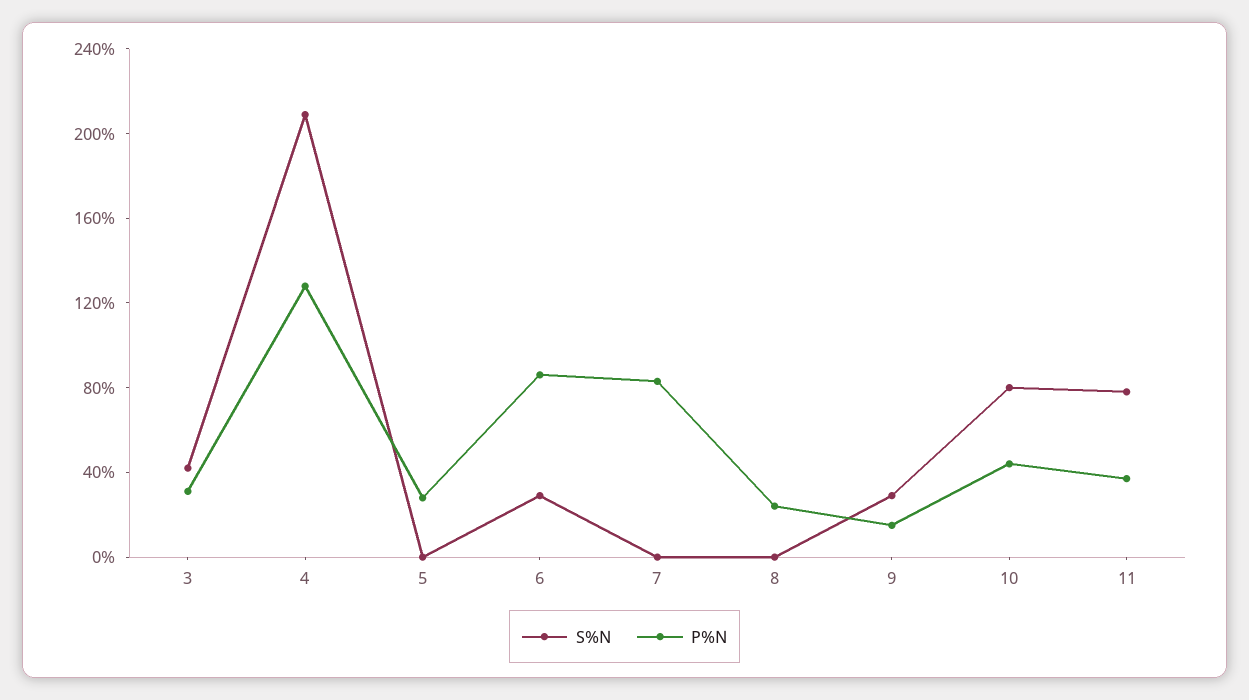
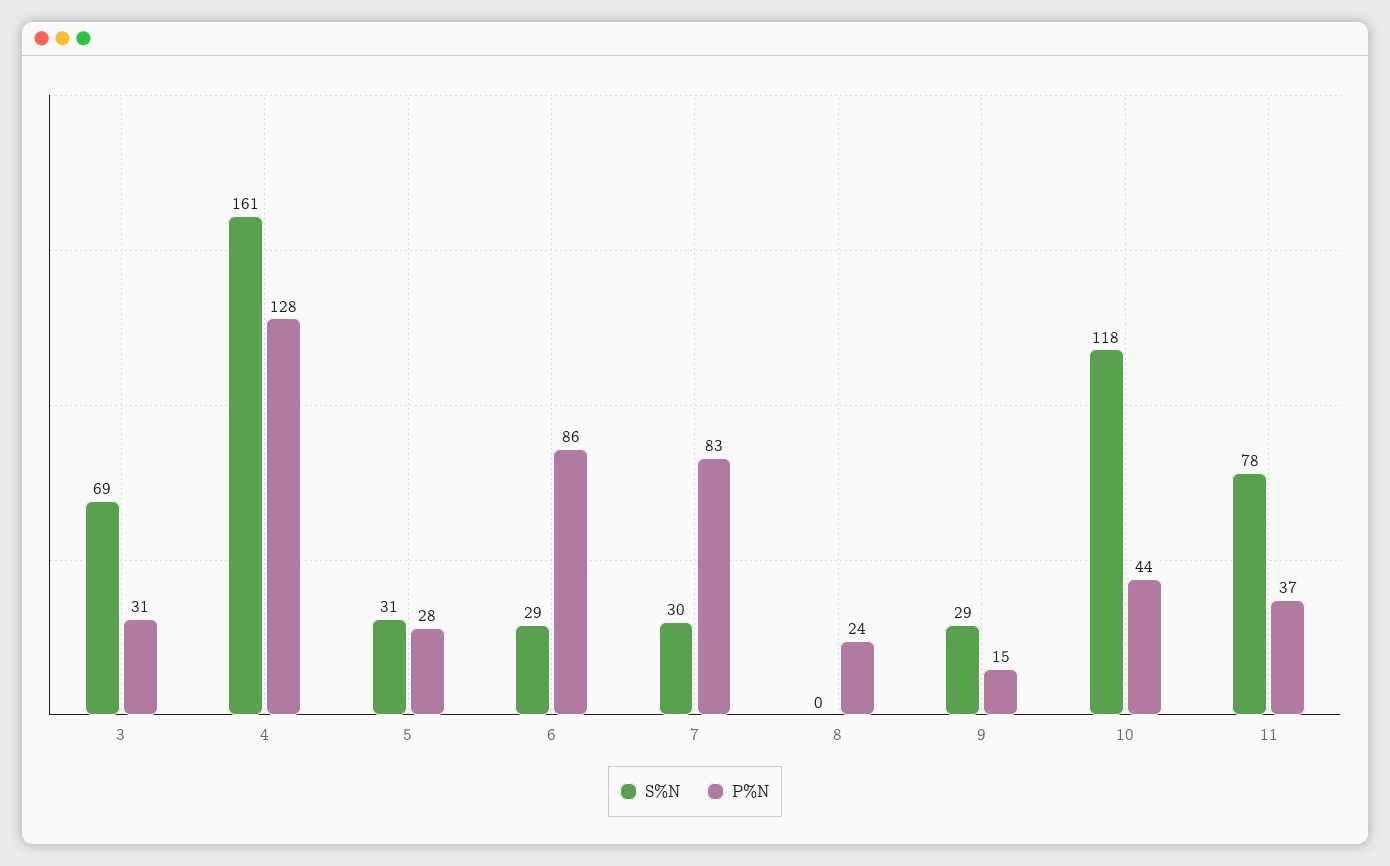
S%N, 3: 40 -> 69
S%N, 4: 210 -> 161
S%N, 5: 0 -> 31
S%N, 7: 0 -> 30
S%N, 10: 80 -> 118

